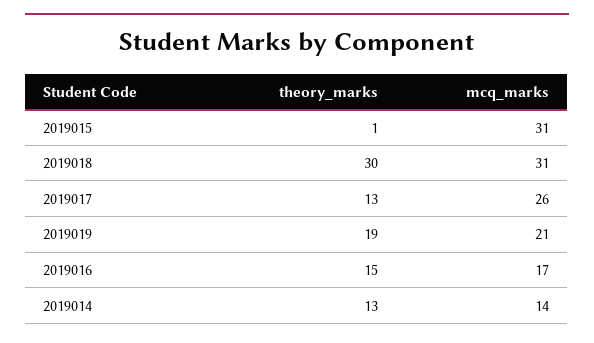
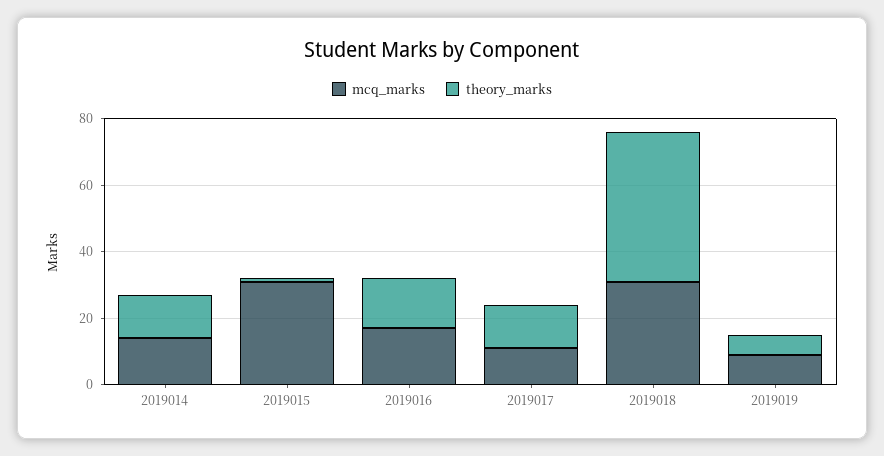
theory_marks, 2019018: 30 -> 45
mcq_marks, 2019017: 26 -> 10
theory_marks, 2019019: 19 -> 5
mcq_marks, 2019019: 21 -> 10

